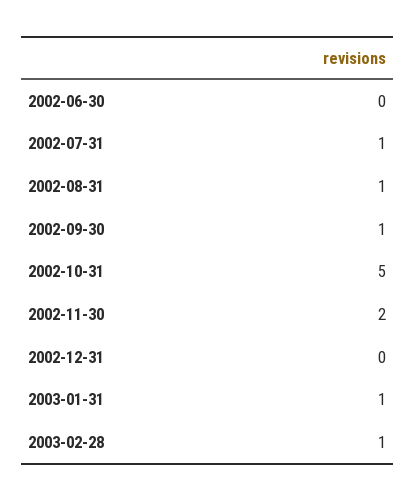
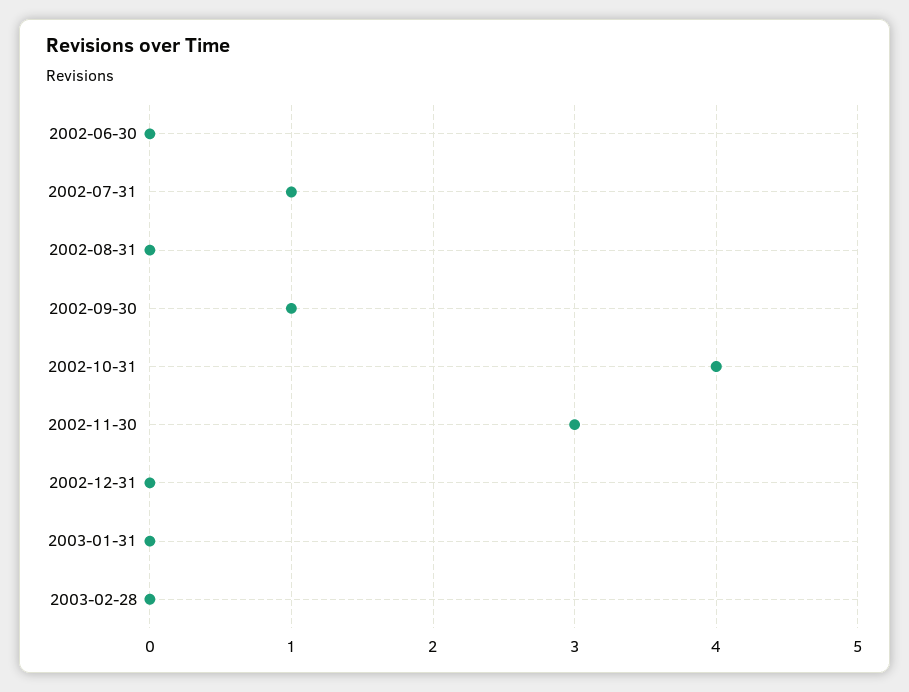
2002-08-31: 1 -> 0
2002-10-31: 5 -> 4
2002-11-30: 2 -> 3
2003-01-31: 1 -> 0
2003-02-28: 1 -> 0

